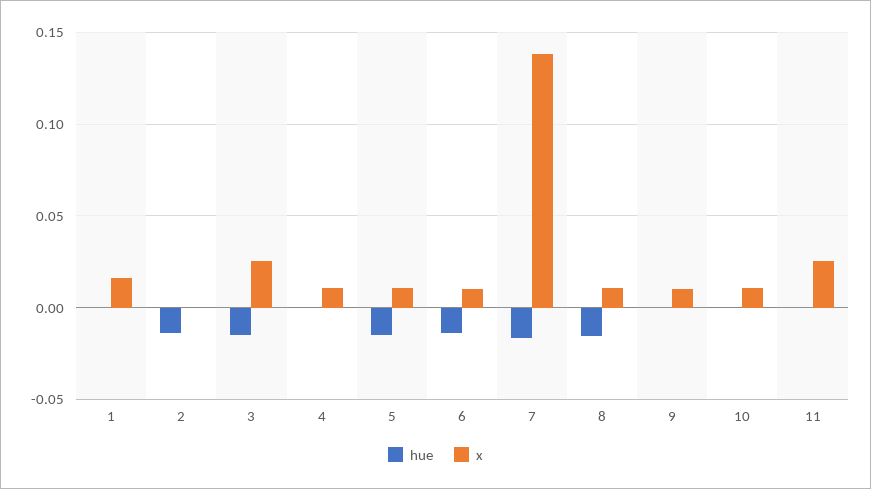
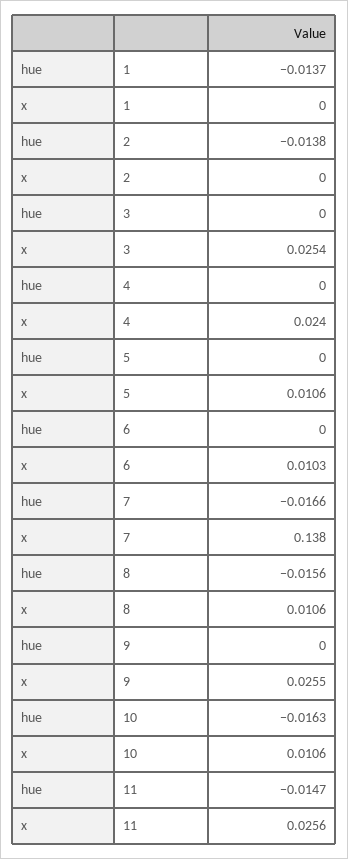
hue, 1: 0 -> -0.0137
x, 1: 0.015 -> 0
hue, 3: -0.015 -> 0
x, 4: 0.01 -> 0.024
hue, 5: -0.015 -> 0
hue, 6: -0.015 -> 0
x, 9: 0.01 -> 0.0255
hue, 10: 0 -> -0.0163
hue, 11: 0 -> -0.0147

